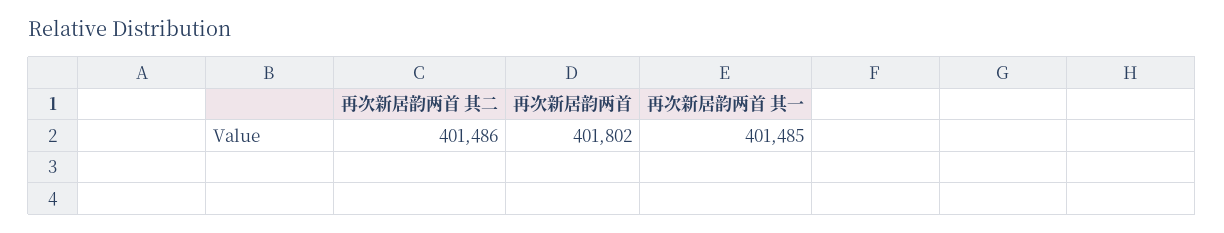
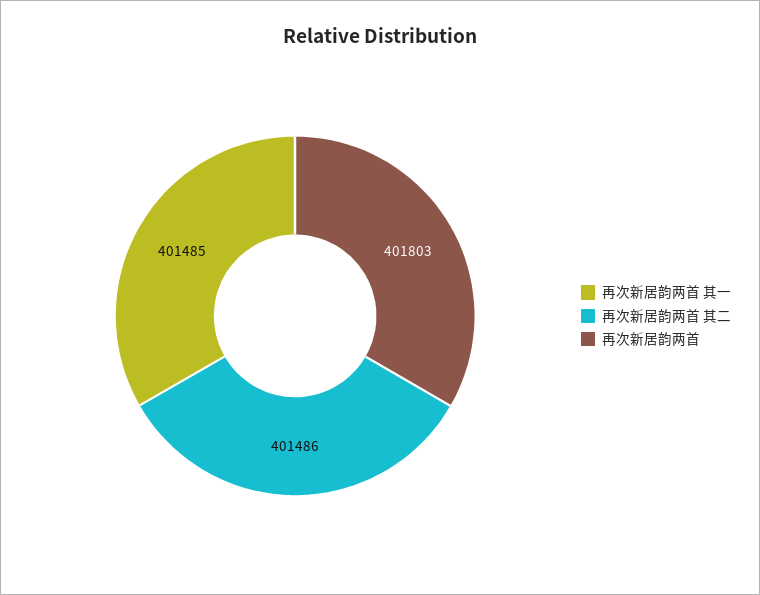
再次新居韵两首: 401802 -> 401803

